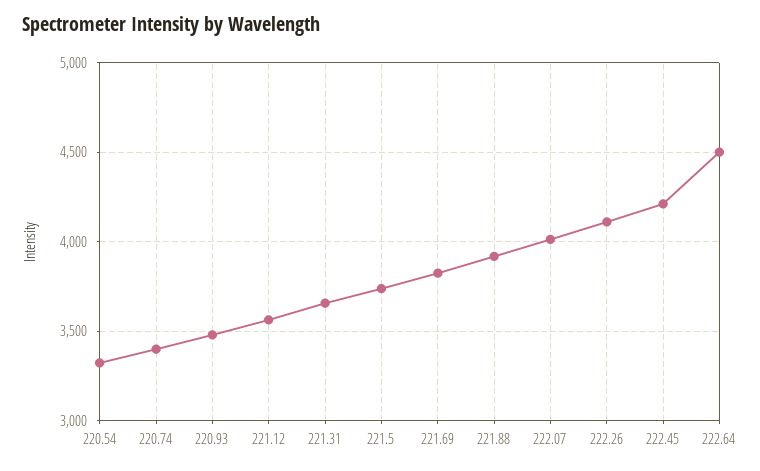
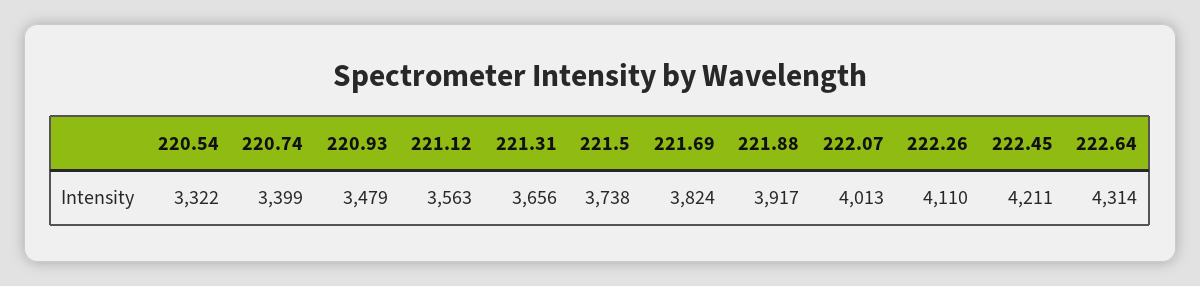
222.64: 4500 -> 4314

